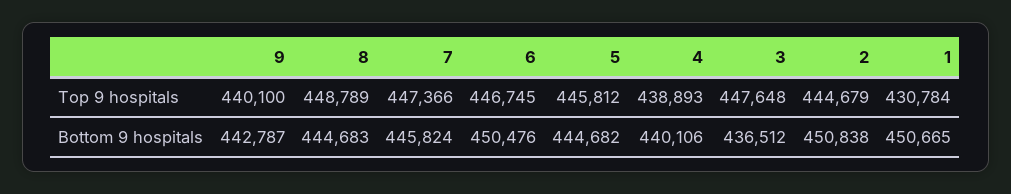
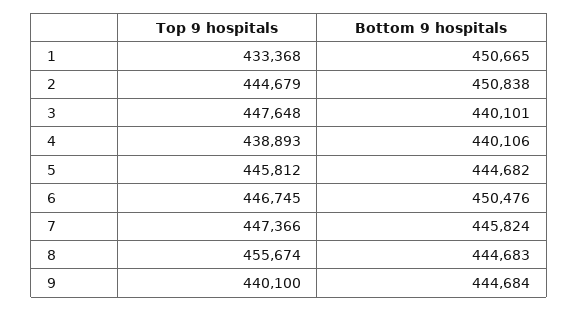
8, Top 9 hospitals: 448789 -> 455674
1, Top 9 hospitals: 430784 -> 433368
9, Bottom 9 hospitals: 442787 -> 444684
3, Bottom 9 hospitals: 436512 -> 440101

